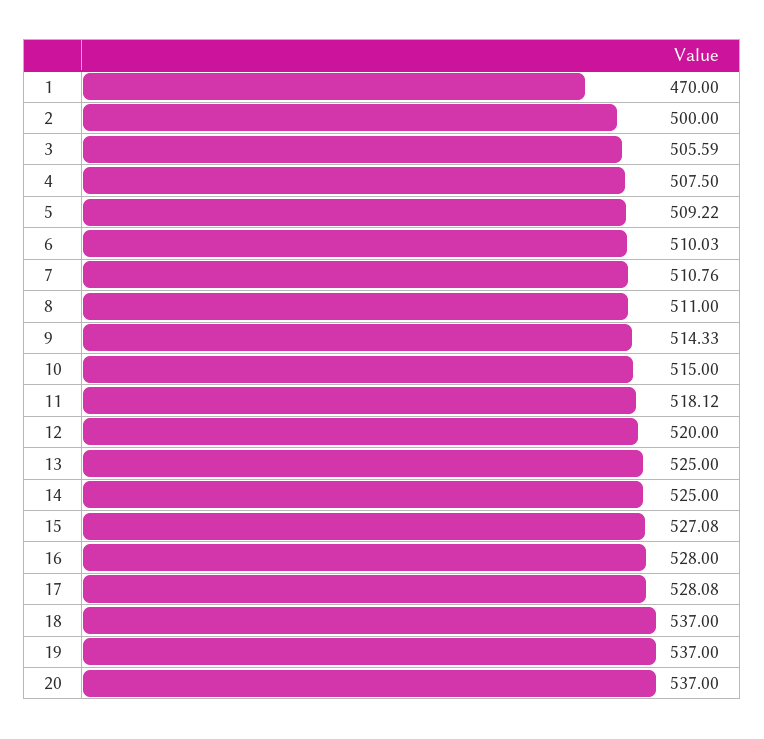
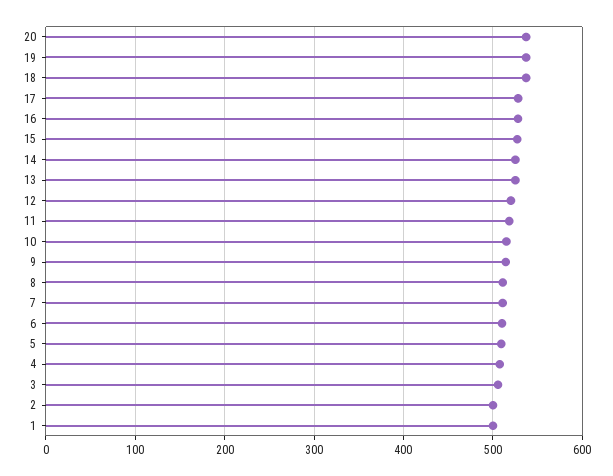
1: 470 -> 500

